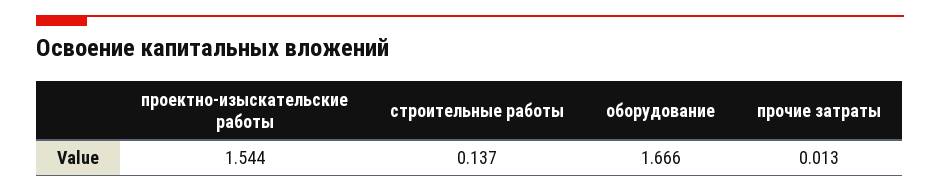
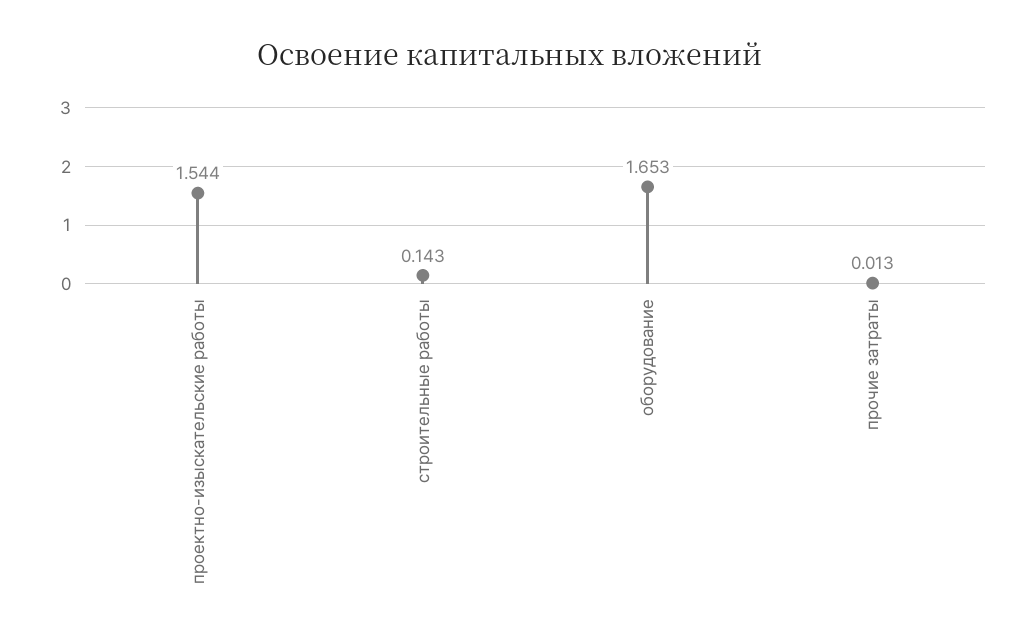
строительные работы: 0.137 -> 0.143
оборудование: 1.666 -> 1.653

